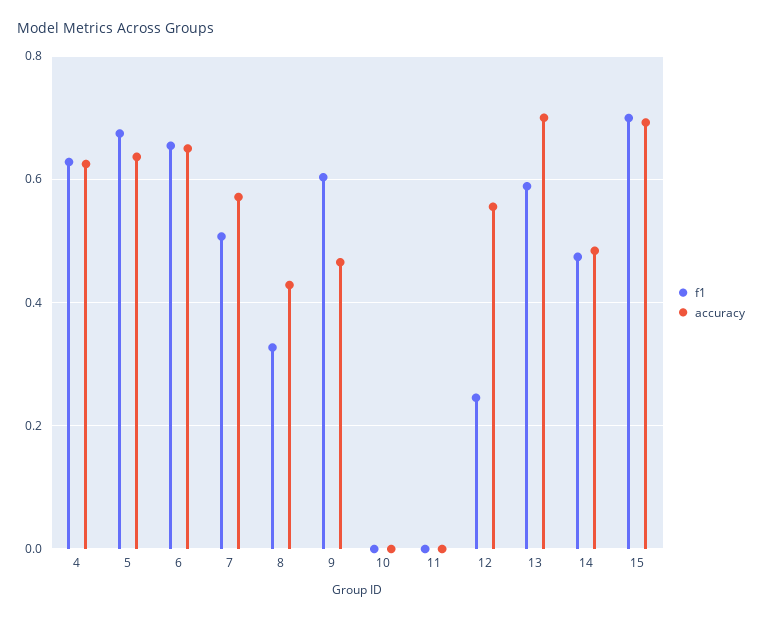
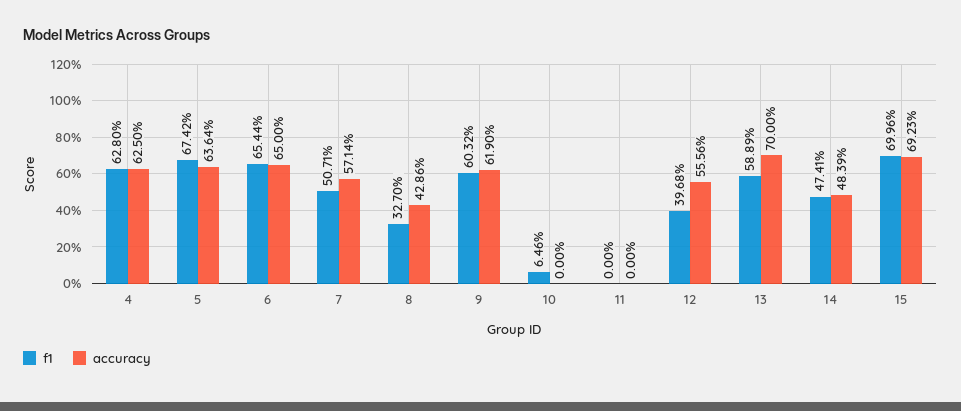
accuracy, 9: 0.46 -> 0.619
f1, 10: 0 -> 0.0646
f1, 12: 0.24 -> 0.3968

